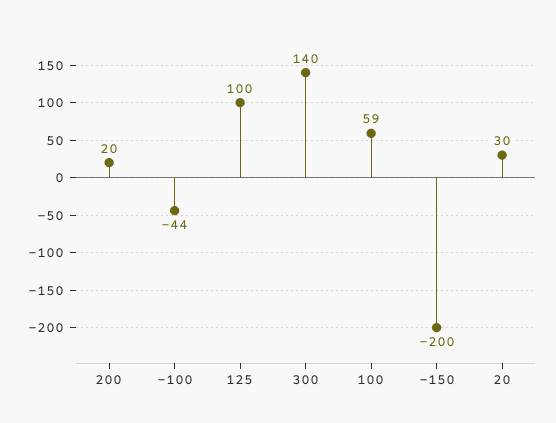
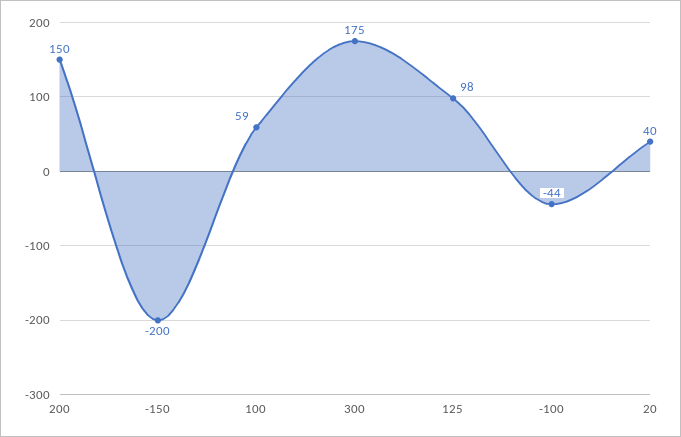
200: 20 -> 150
125: 100 -> 98
300: 140 -> 175
20: 30 -> 40

